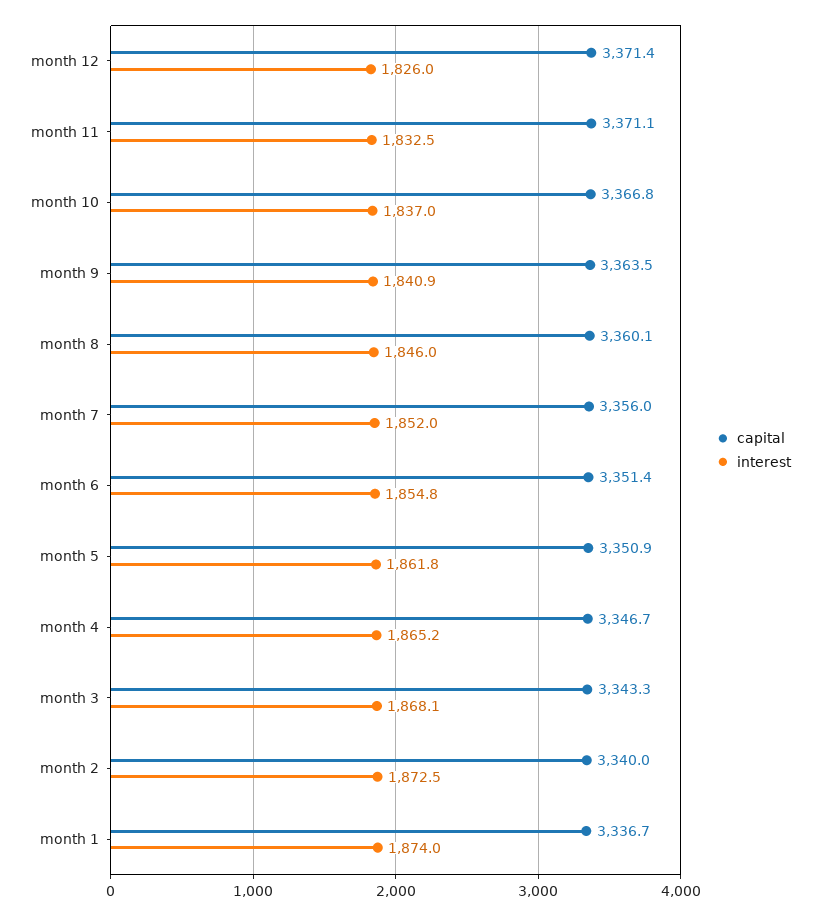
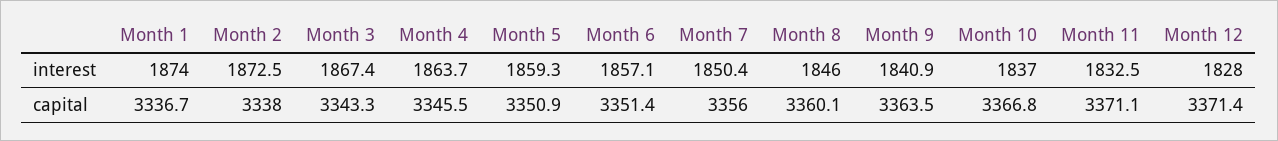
interest, month 12: 1826 -> 1828
interest, month 7: 1852 -> 1850.4
interest, month 6: 1854.8 -> 1857.1
interest, month 5: 1861.8 -> 1859.3
capital, month 4: 3346.7 -> 3345.5
interest, month 4: 1865.2 -> 1863.7
interest, month 3: 1868.1 -> 1867.4
capital, month 2: 3340 -> 3338

